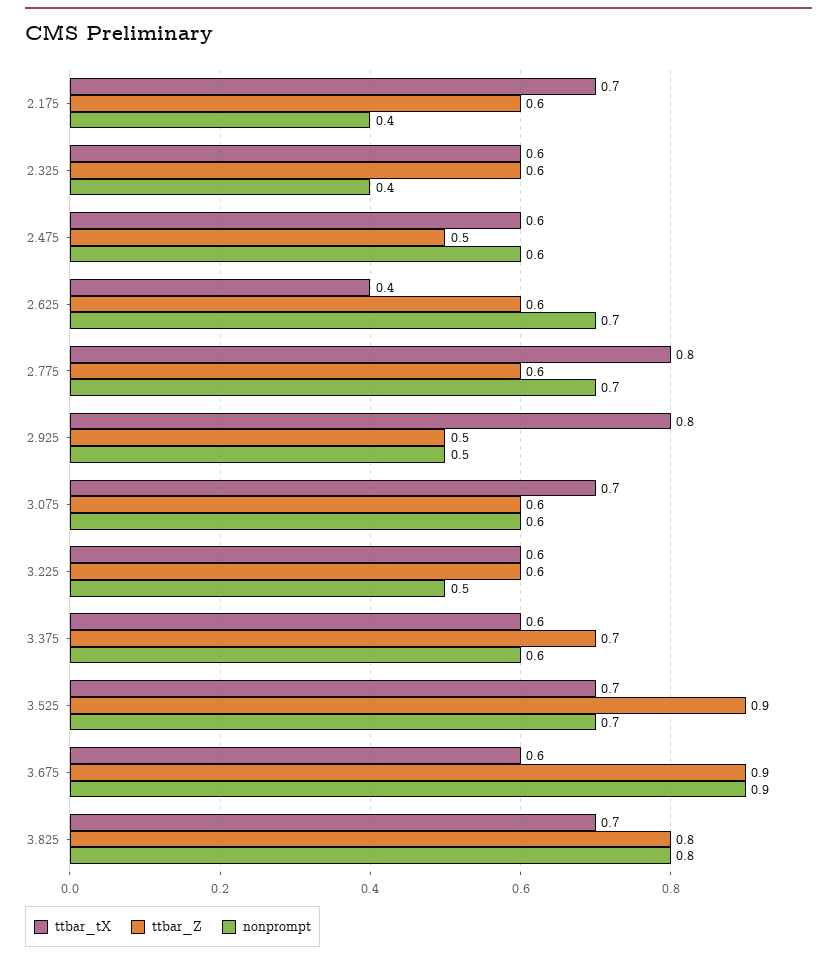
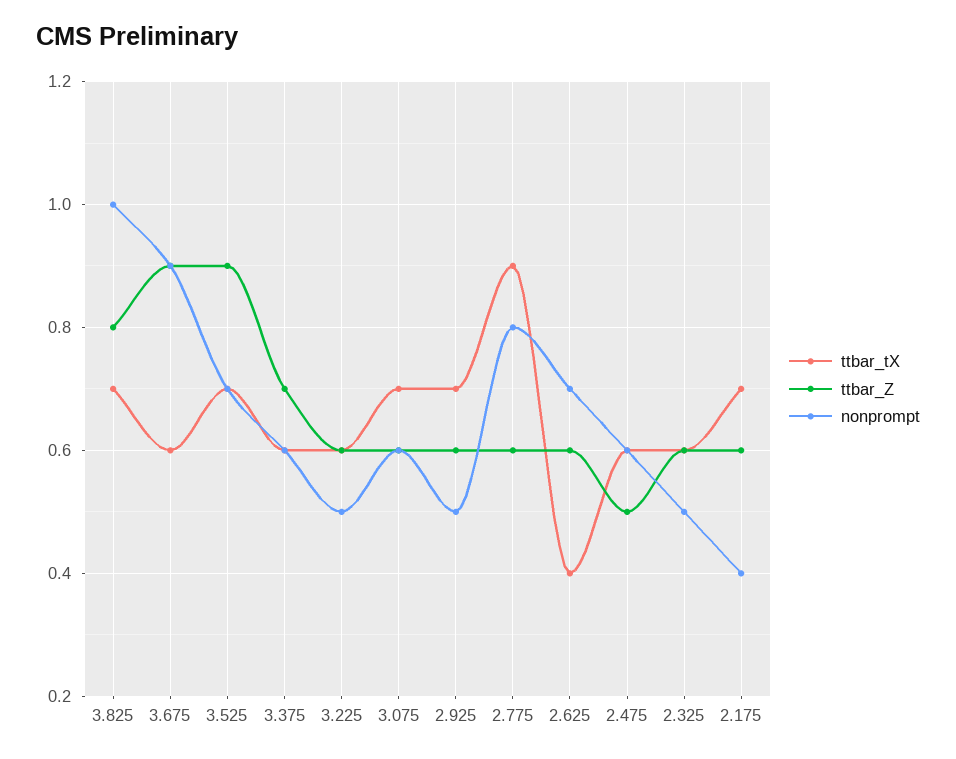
nonprompt, 2.325: 0.4 -> 0.5
ttbar_tX, 2.775: 0.8 -> 0.9
nonprompt, 2.775: 0.7 -> 0.8
ttbar_tX, 2.925: 0.8 -> 0.7
ttbar_Z, 2.925: 0.5 -> 0.6
nonprompt, 3.825: 0.8 -> 1

